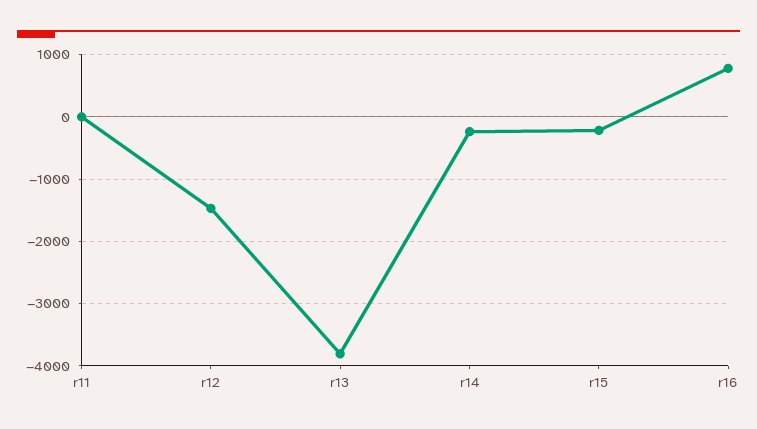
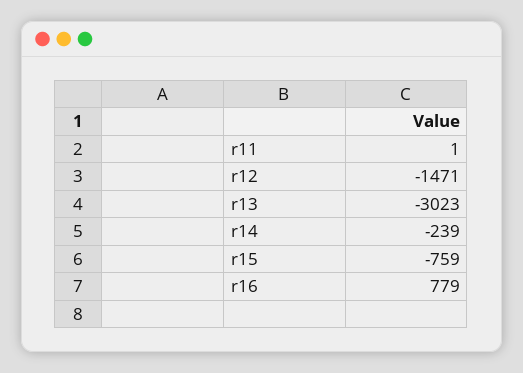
r13: -3800 -> -3023
r15: -200 -> -759

